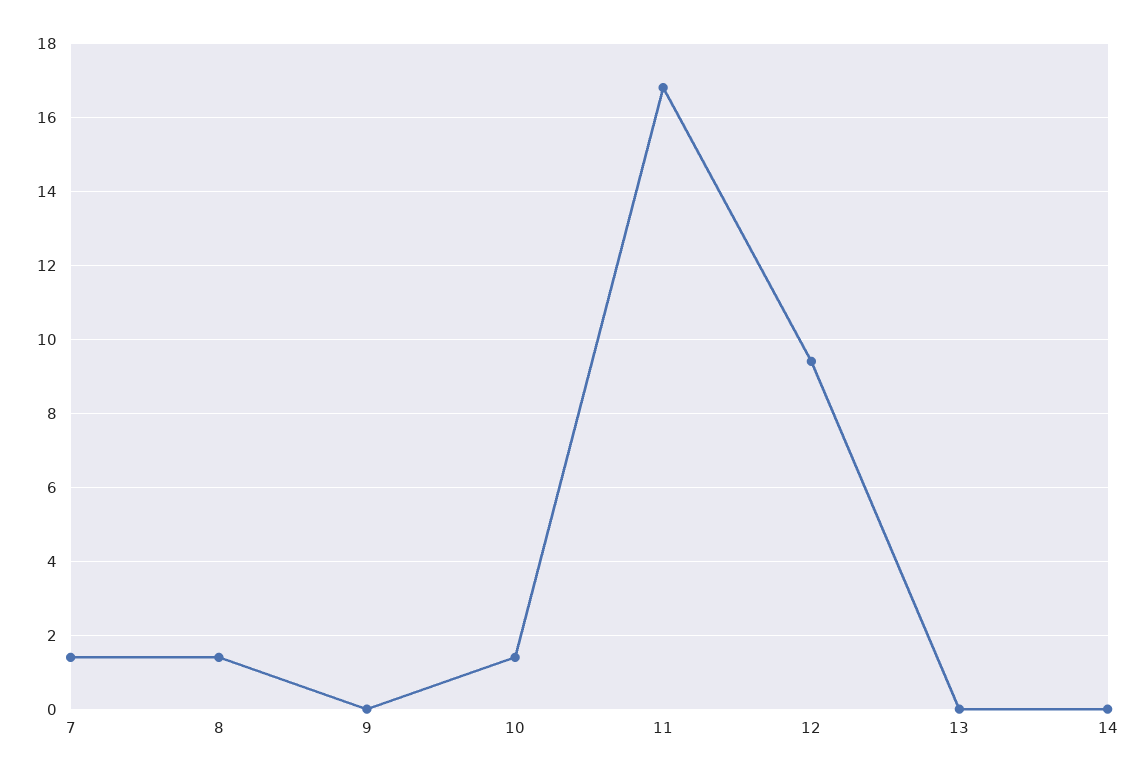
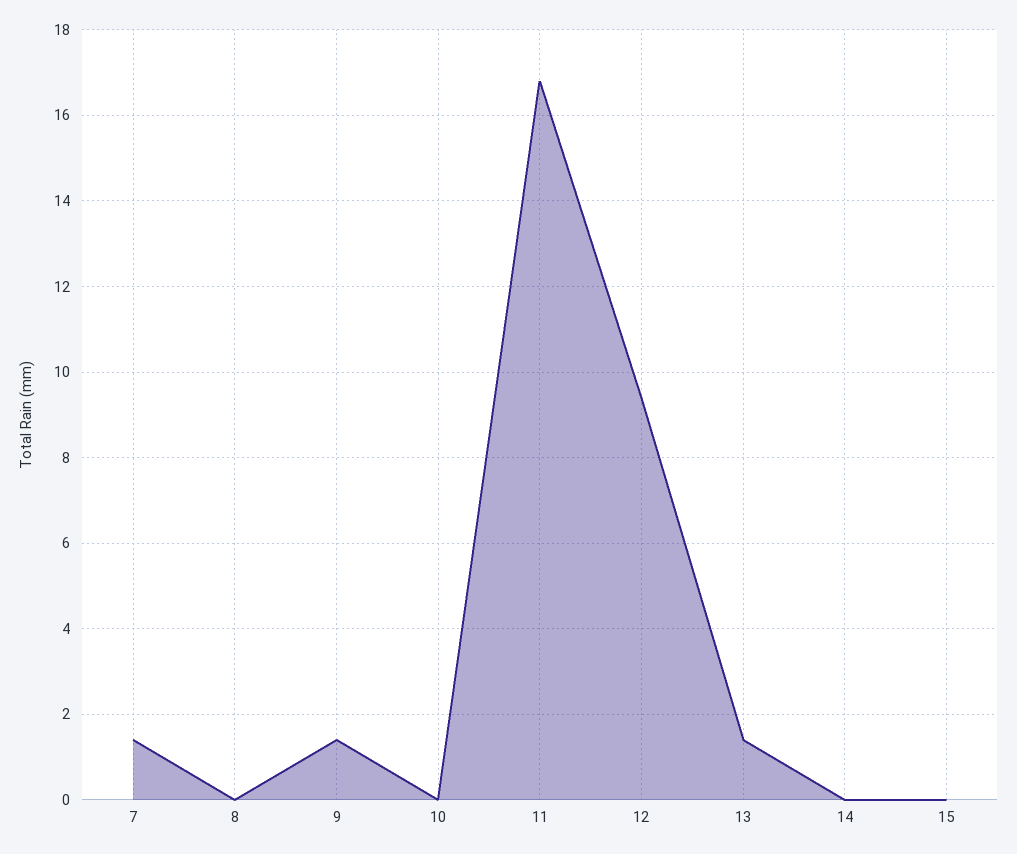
8: 1.5 -> 0
9: 0 -> 1.5
10: 1.5 -> 0
13: 0 -> 1.5
15: none -> 0

